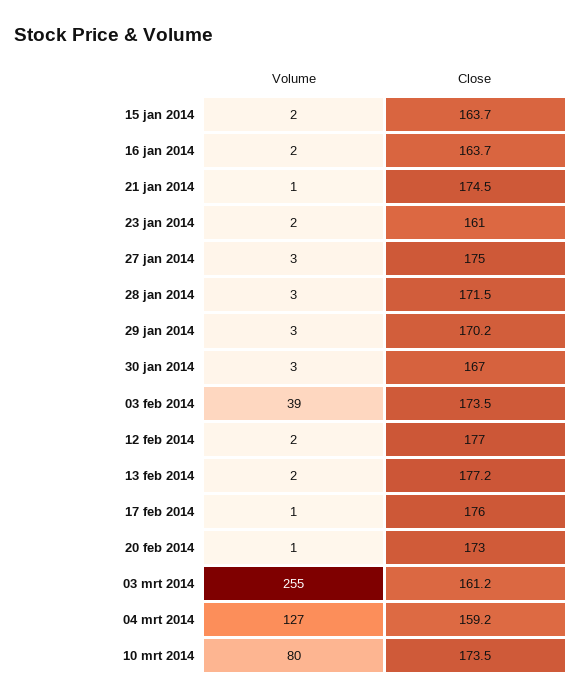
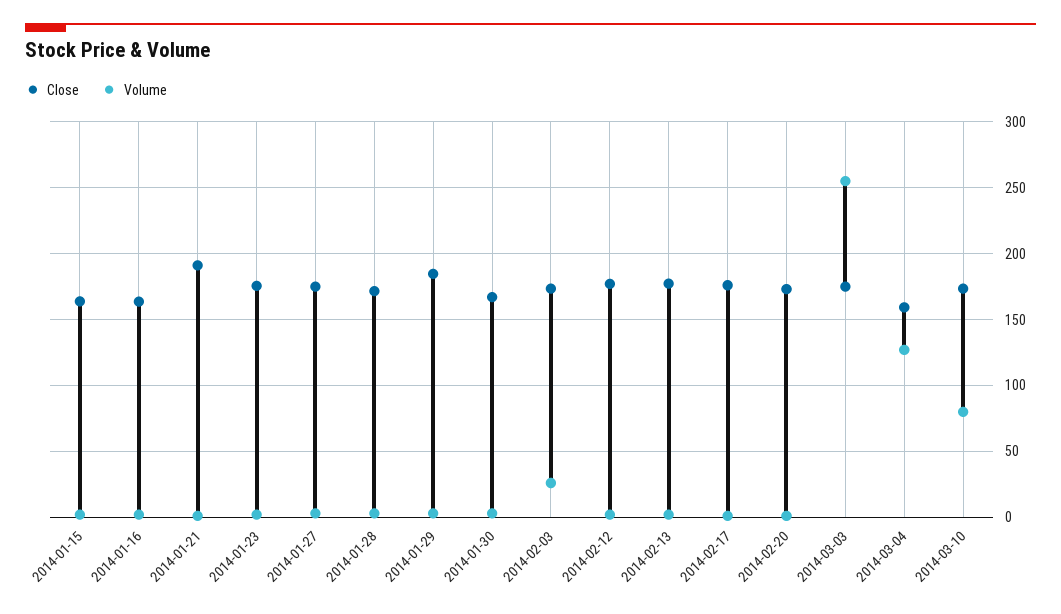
Close, 21 jan 2014: 174.5 -> 190
Close, 23 jan 2014: 161 -> 175
Close, 29 jan 2014: 170.2 -> 185
Volume, 03 feb 2014: 39 -> 25
Close, 03 mrt 2014: 161.2 -> 175

